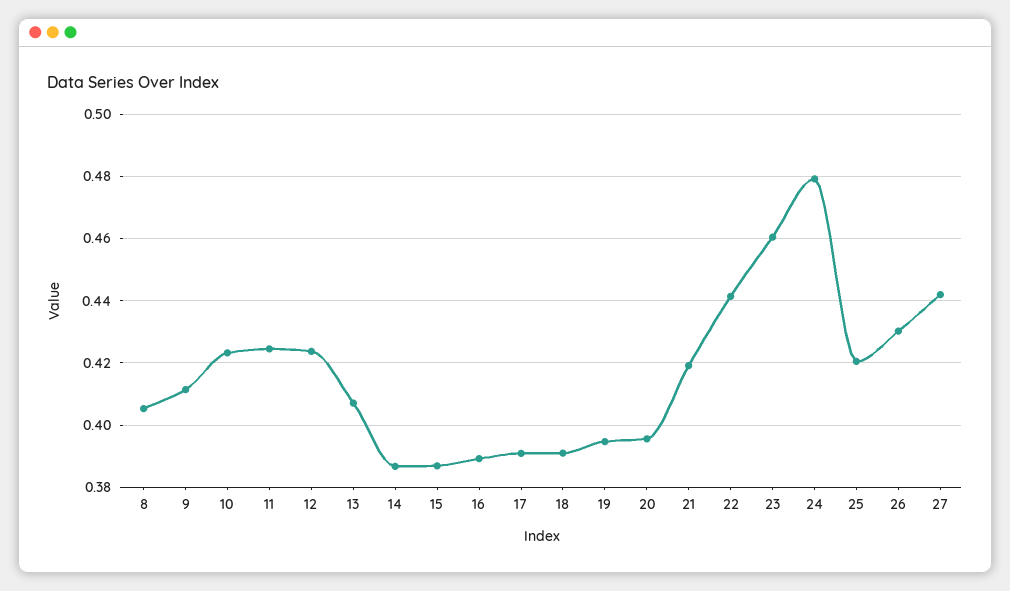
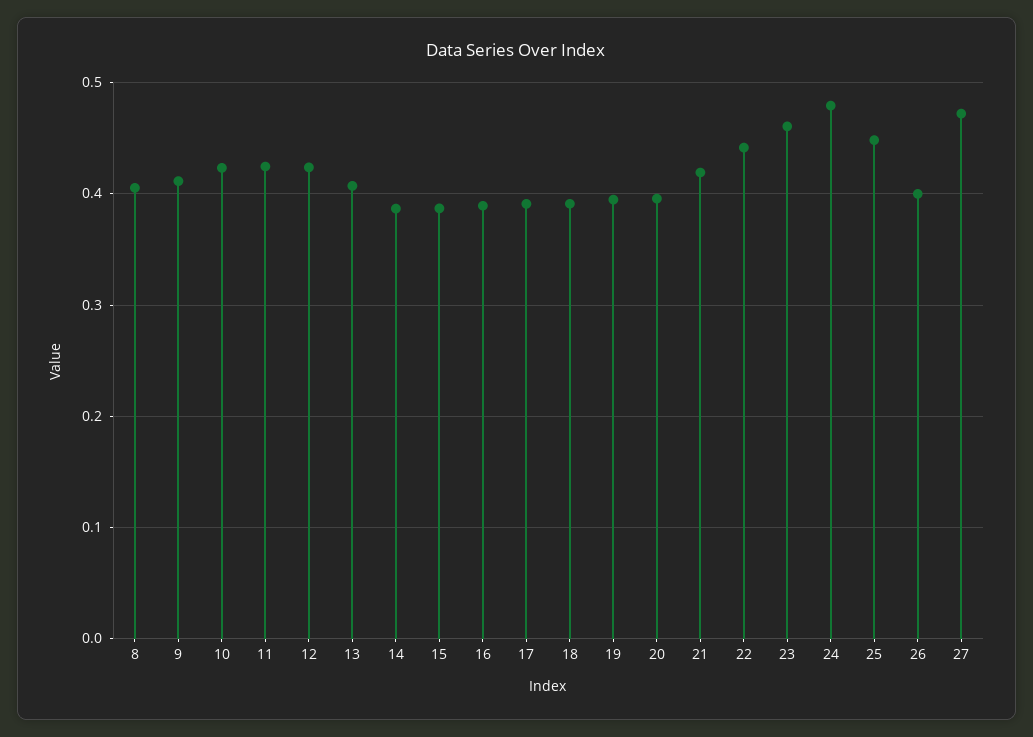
25: 0.42 -> 0.45
26: 0.43 -> 0.4
27: 0.442 -> 0.47

